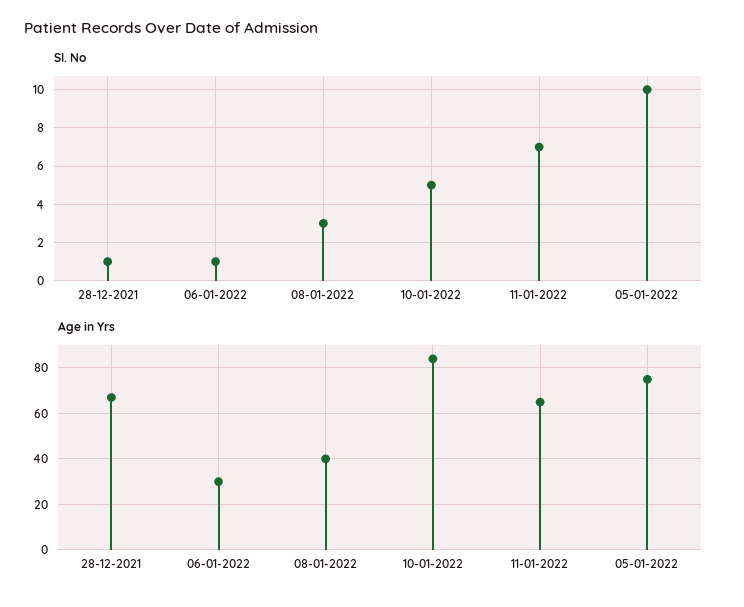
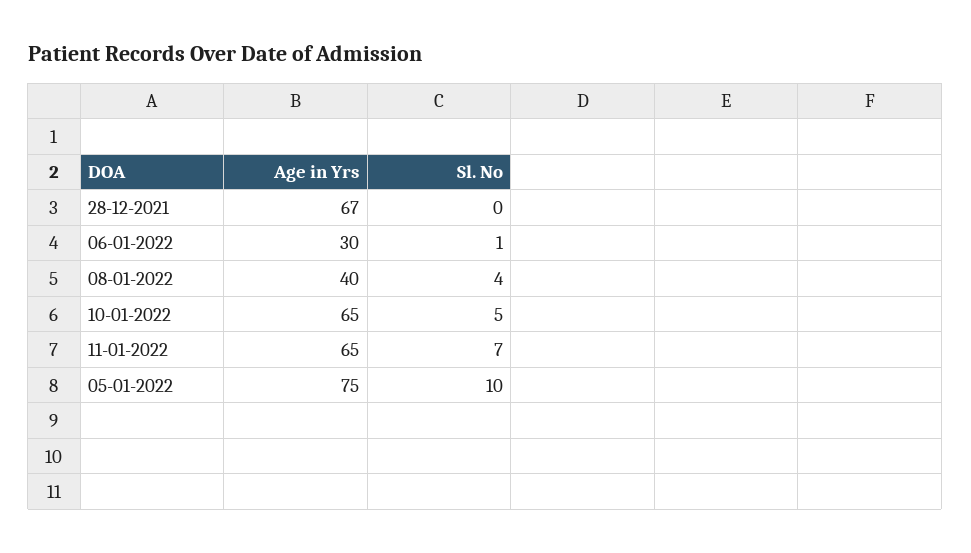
Sl. No, 28-12-2021: 1 -> 0
Sl. No, 08-01-2022: 3 -> 4
Age in Yrs, 10-01-2022: 85 -> 65

